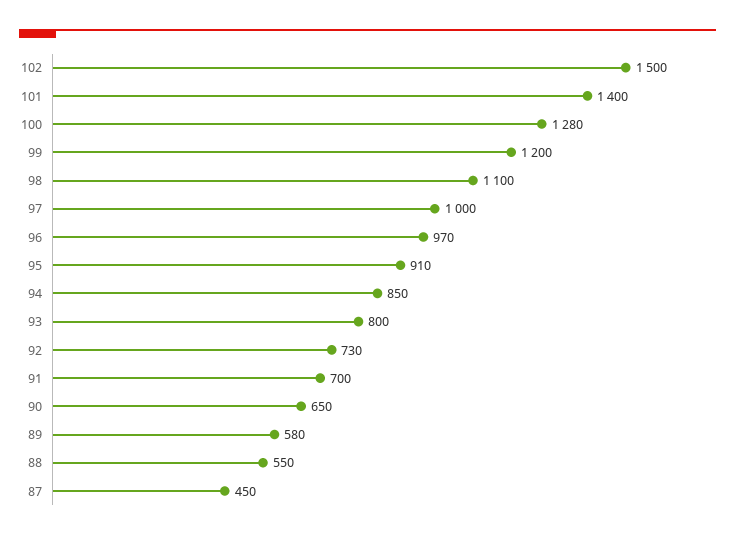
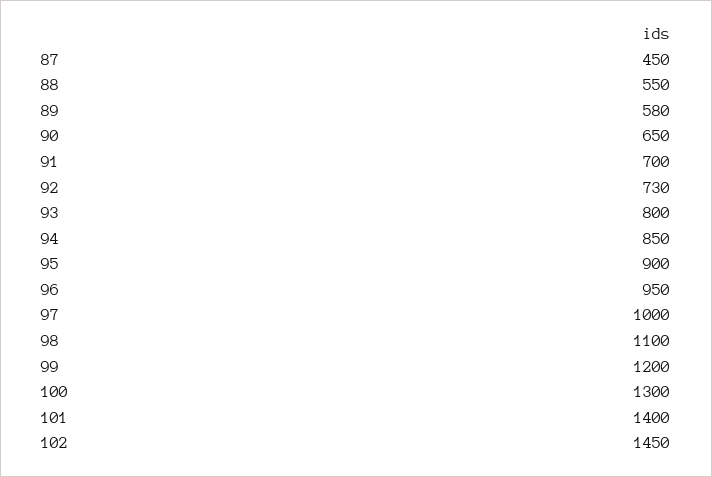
102: 1500 -> 1450
100: 1280 -> 1300
96: 970 -> 950
95: 910 -> 900

